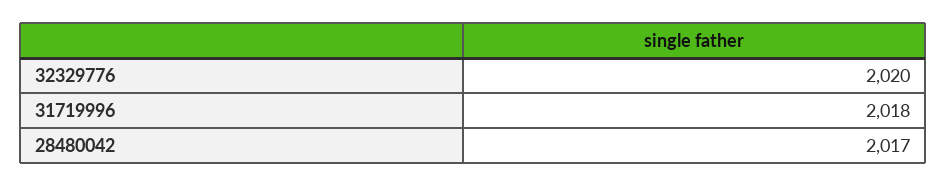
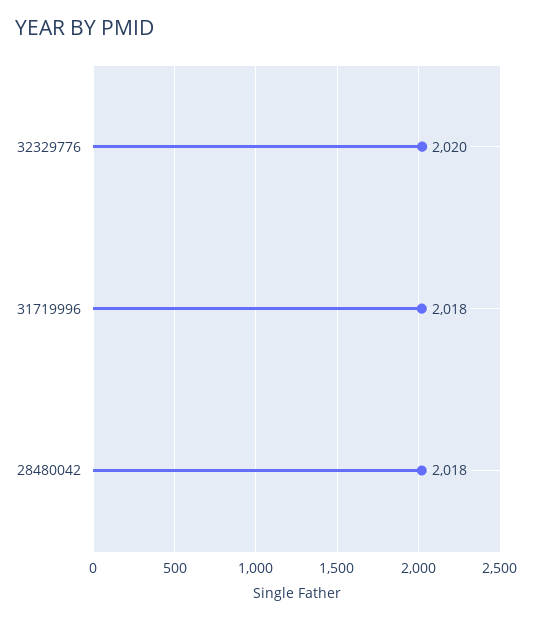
28480042: 2017 -> 2018

